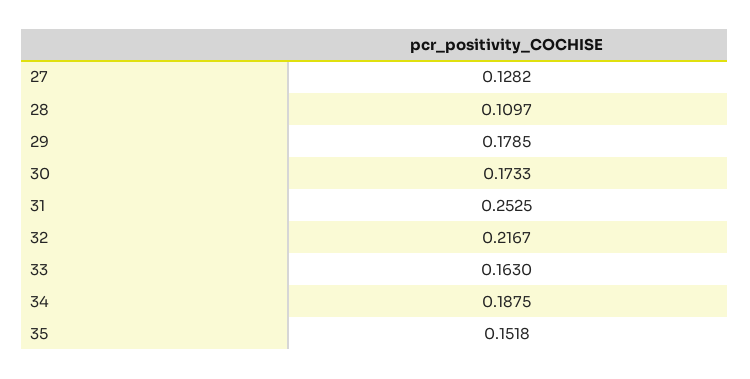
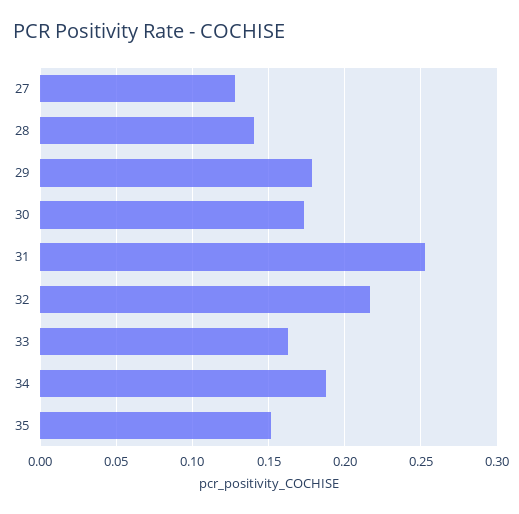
28: 0.1097 -> 0.14

